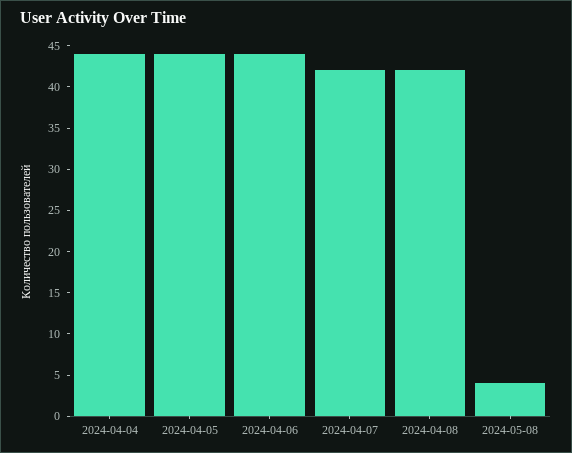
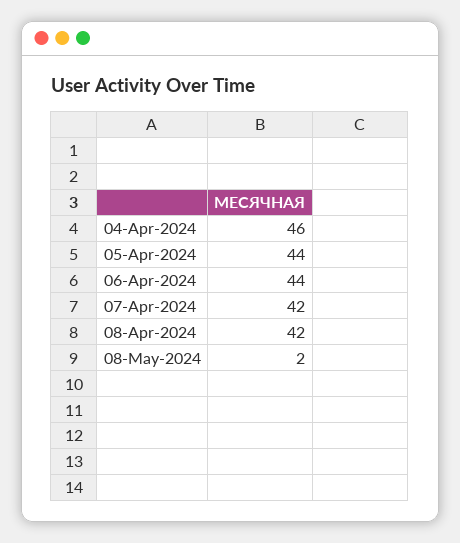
2024-04-04: 44 -> 46
2024-05-08: 4 -> 2

